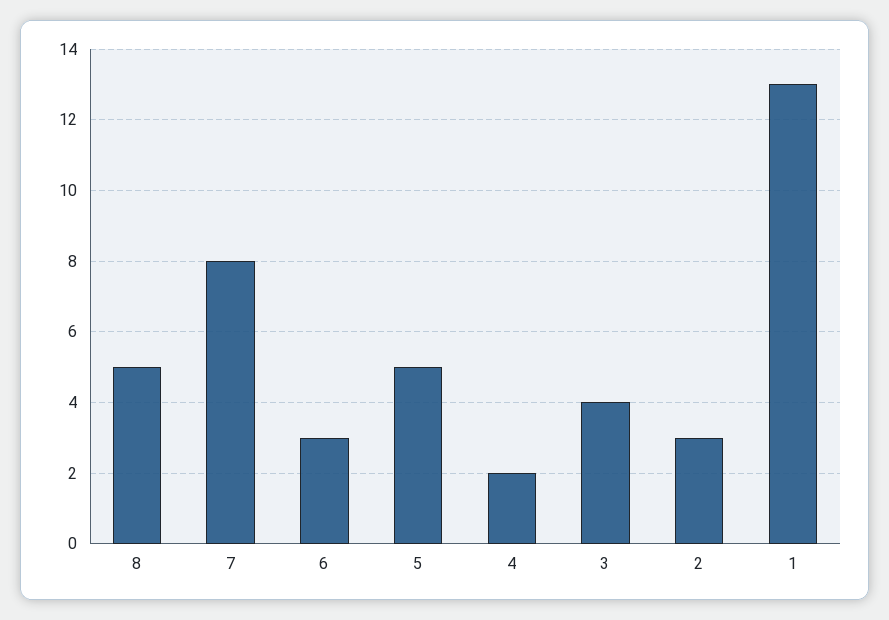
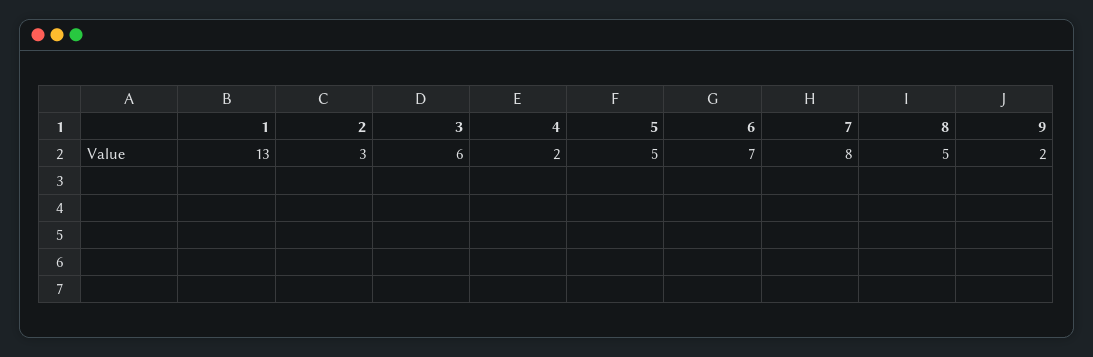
6: 3 -> 7
3: 4 -> 6
9: none -> 2

